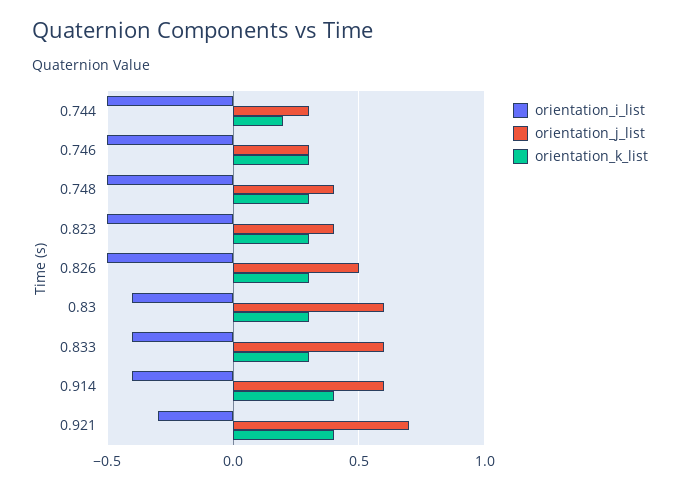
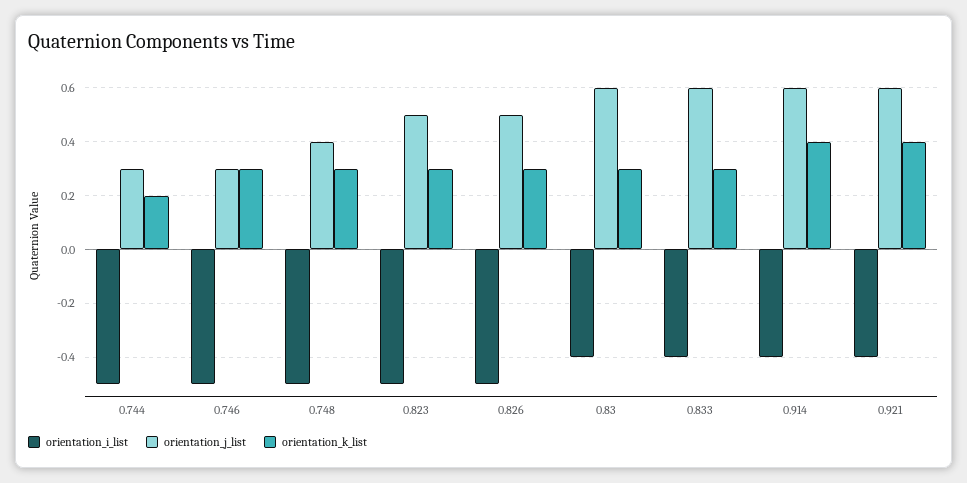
orientation_j_list, 0.823: 0.4 -> 0.5
orientation_i_list, 0.921: -0.3 -> -0.4
orientation_j_list, 0.921: 0.7 -> 0.6

